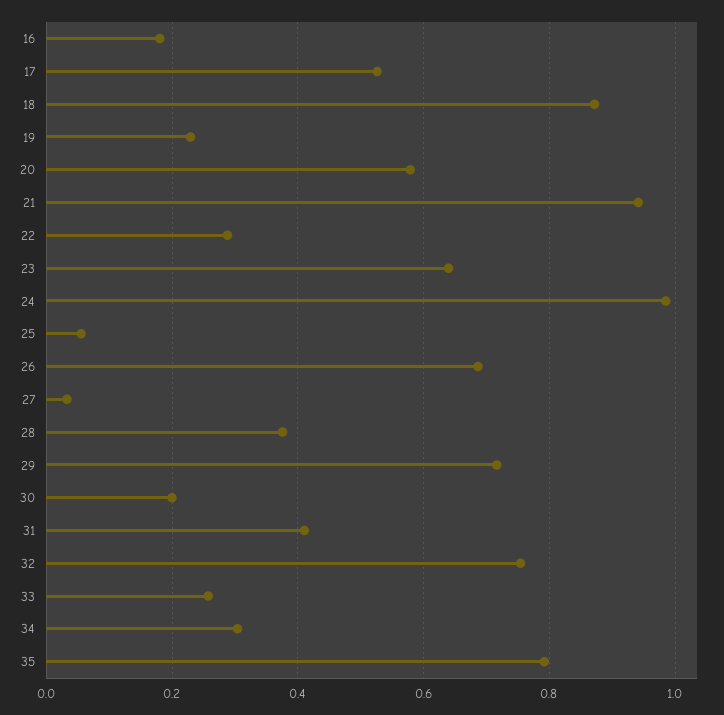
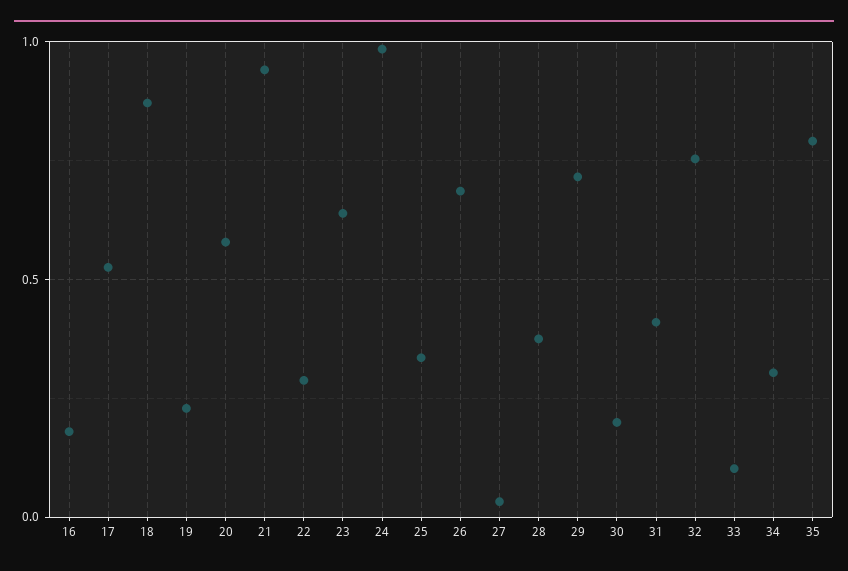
25: 0.06 -> 0.35
33: 0.26 -> 0.1

